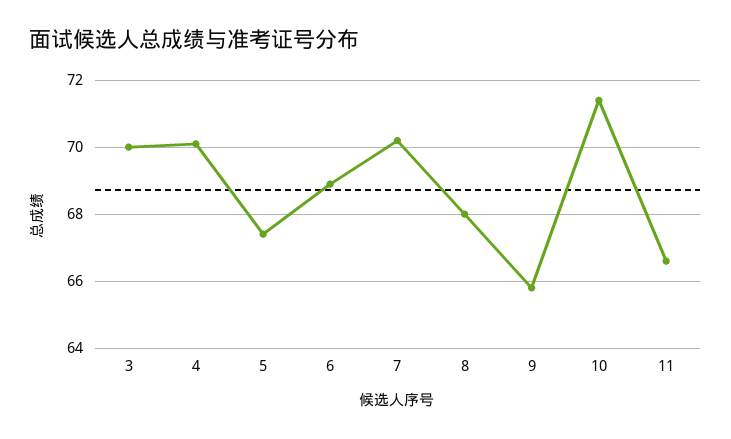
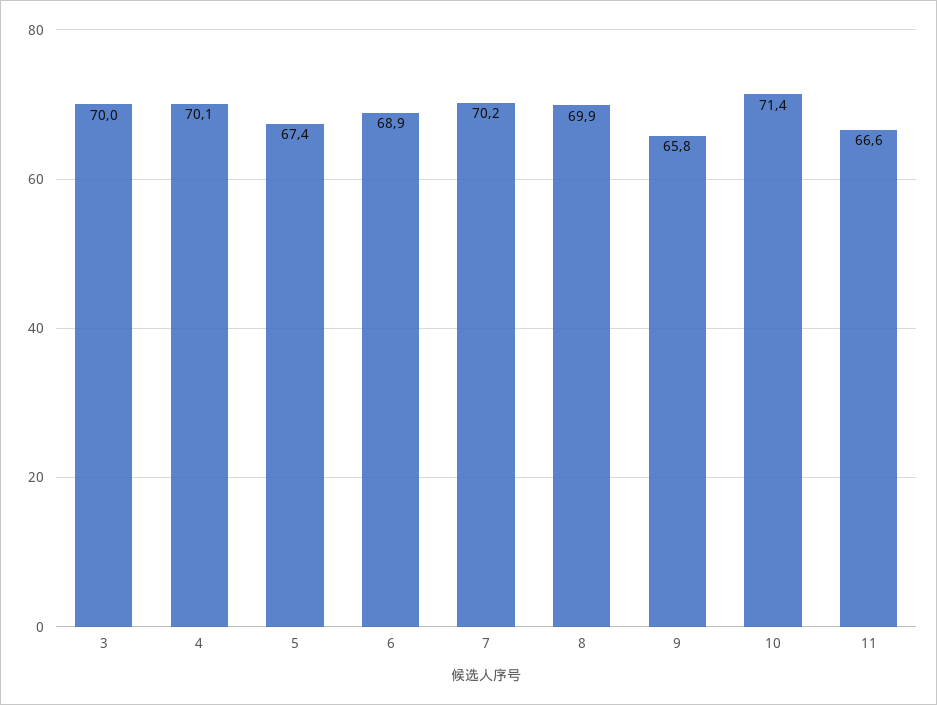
8: 68 -> 69.9

